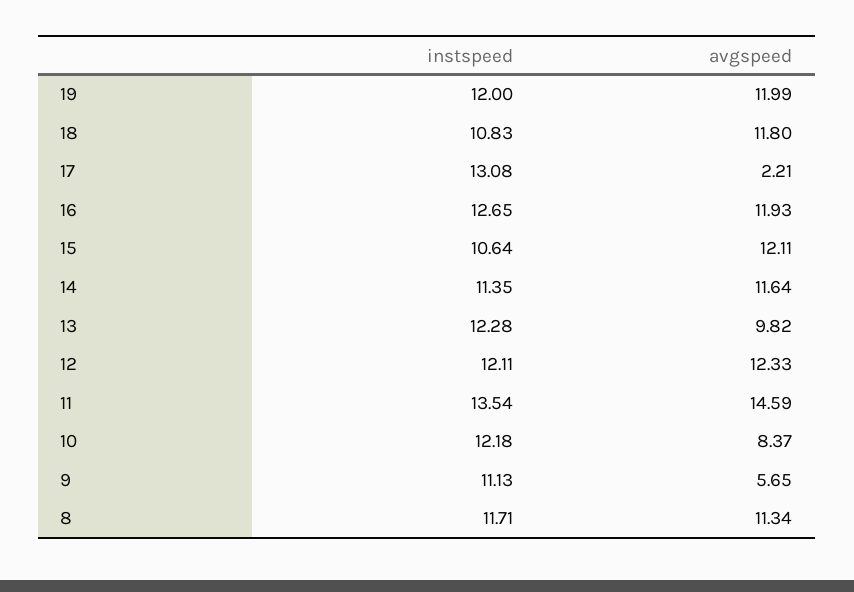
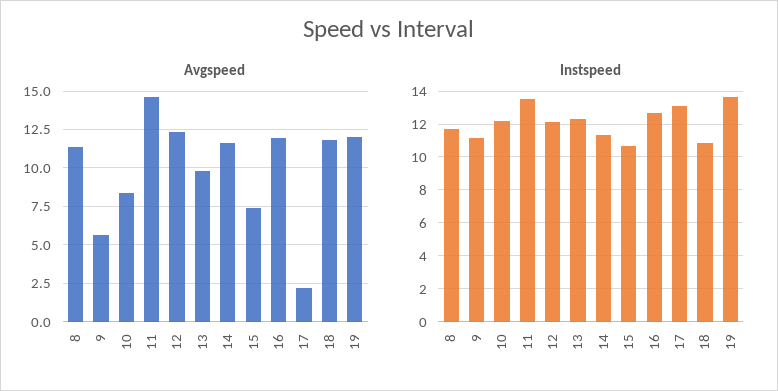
instspeed, 19: 12 -> 13.5
avgspeed, 15: 12.11 -> 7.5

